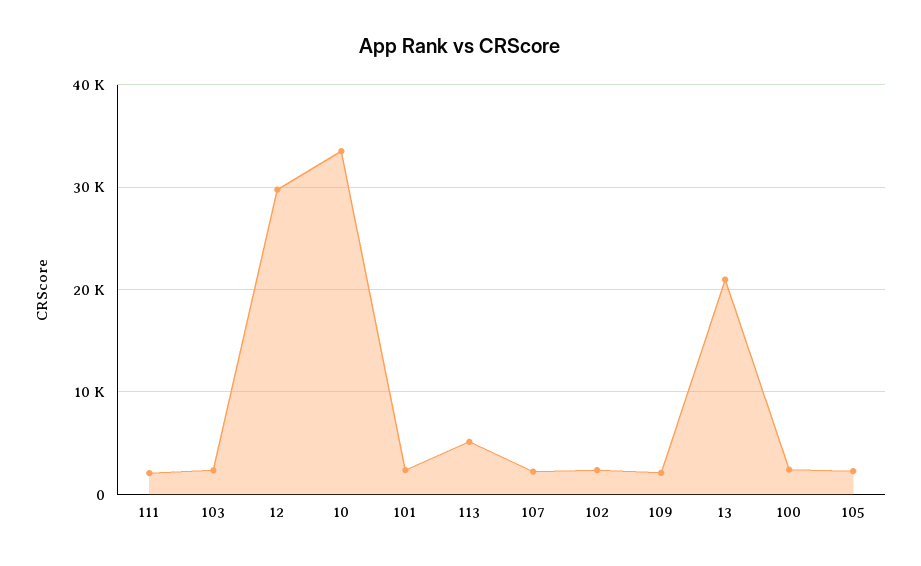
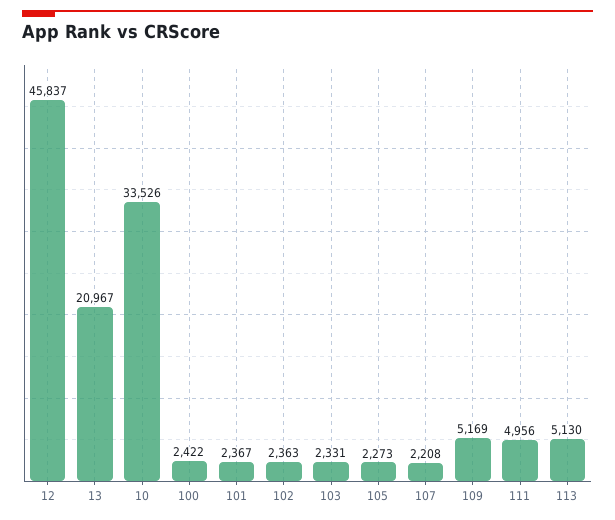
111: 2000 -> 4956
12: 30000 -> 45837
109: 2000 -> 5169

